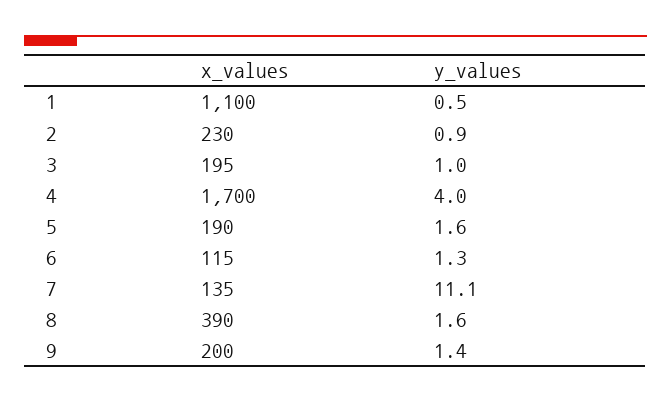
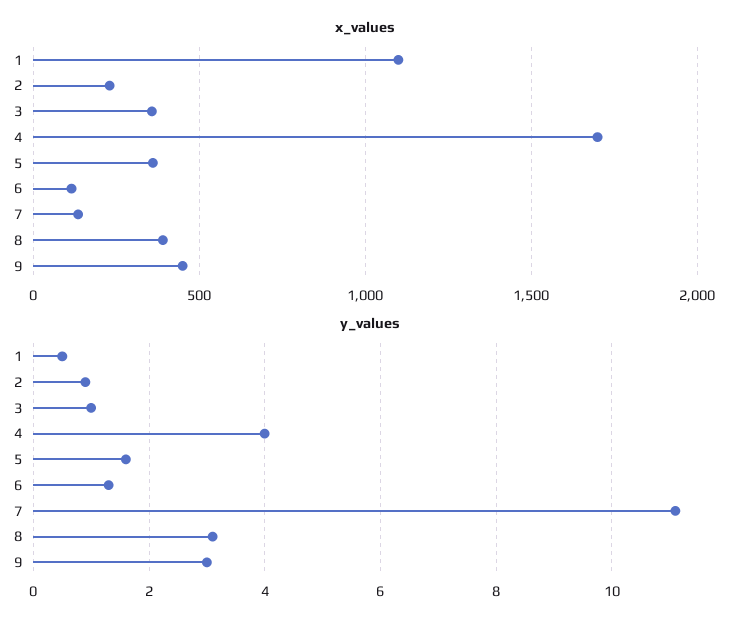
x_values, 3: 195 -> 350
x_values, 5: 190 -> 350
y_values, 8: 1.6 -> 3
x_values, 9: 200 -> 450
y_values, 9: 1.4 -> 3

